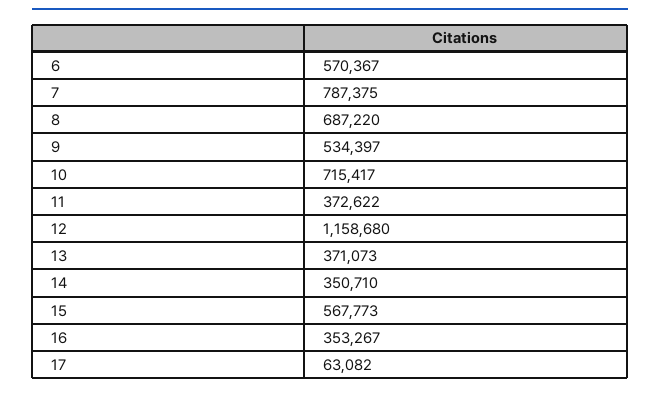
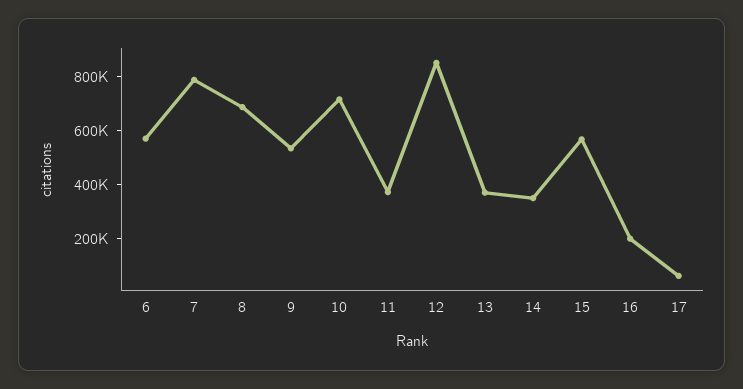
12: 1158680 -> 850000
16: 353267 -> 200000

